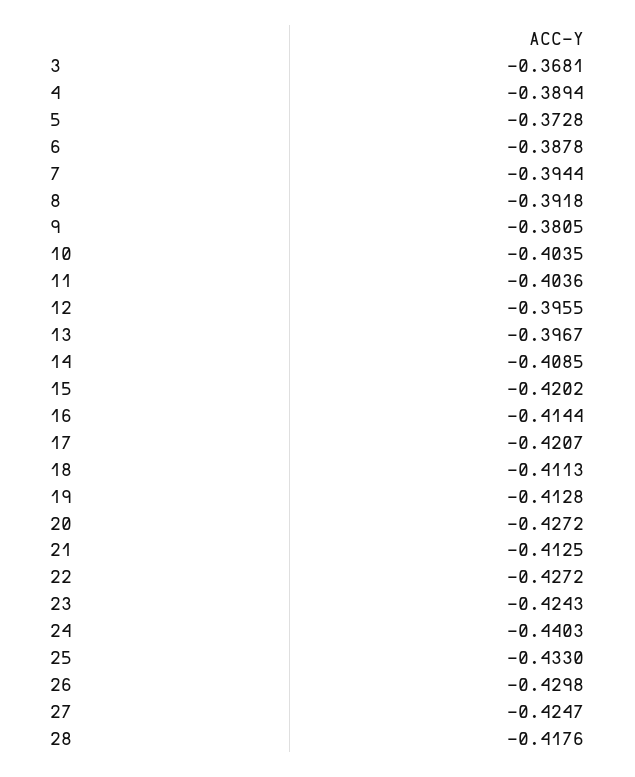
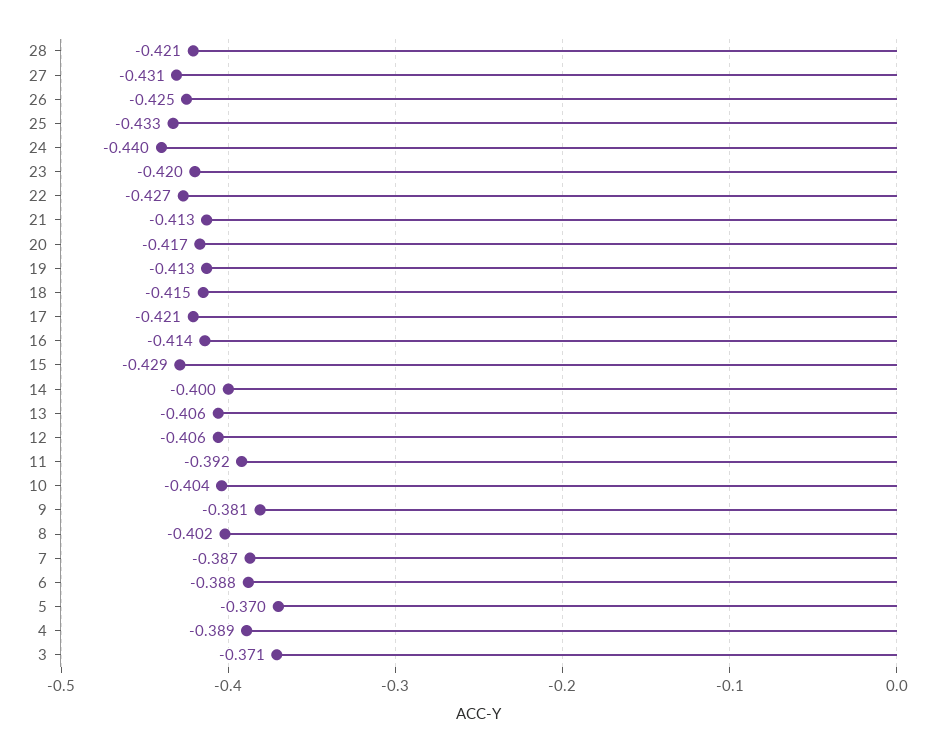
3: -0.3681 -> -0.371
5: -0.3728 -> -0.37
7: -0.3944 -> -0.387
8: -0.3918 -> -0.402
11: -0.4036 -> -0.392
12: -0.3955 -> -0.406
13: -0.3967 -> -0.406
14: -0.4085 -> -0.4
15: -0.4202 -> -0.429
18: -0.4113 -> -0.415
20: -0.4272 -> -0.417
23: -0.4243 -> -0.42
26: -0.4298 -> -0.425
27: -0.4247 -> -0.431
28: -0.4176 -> -0.421

